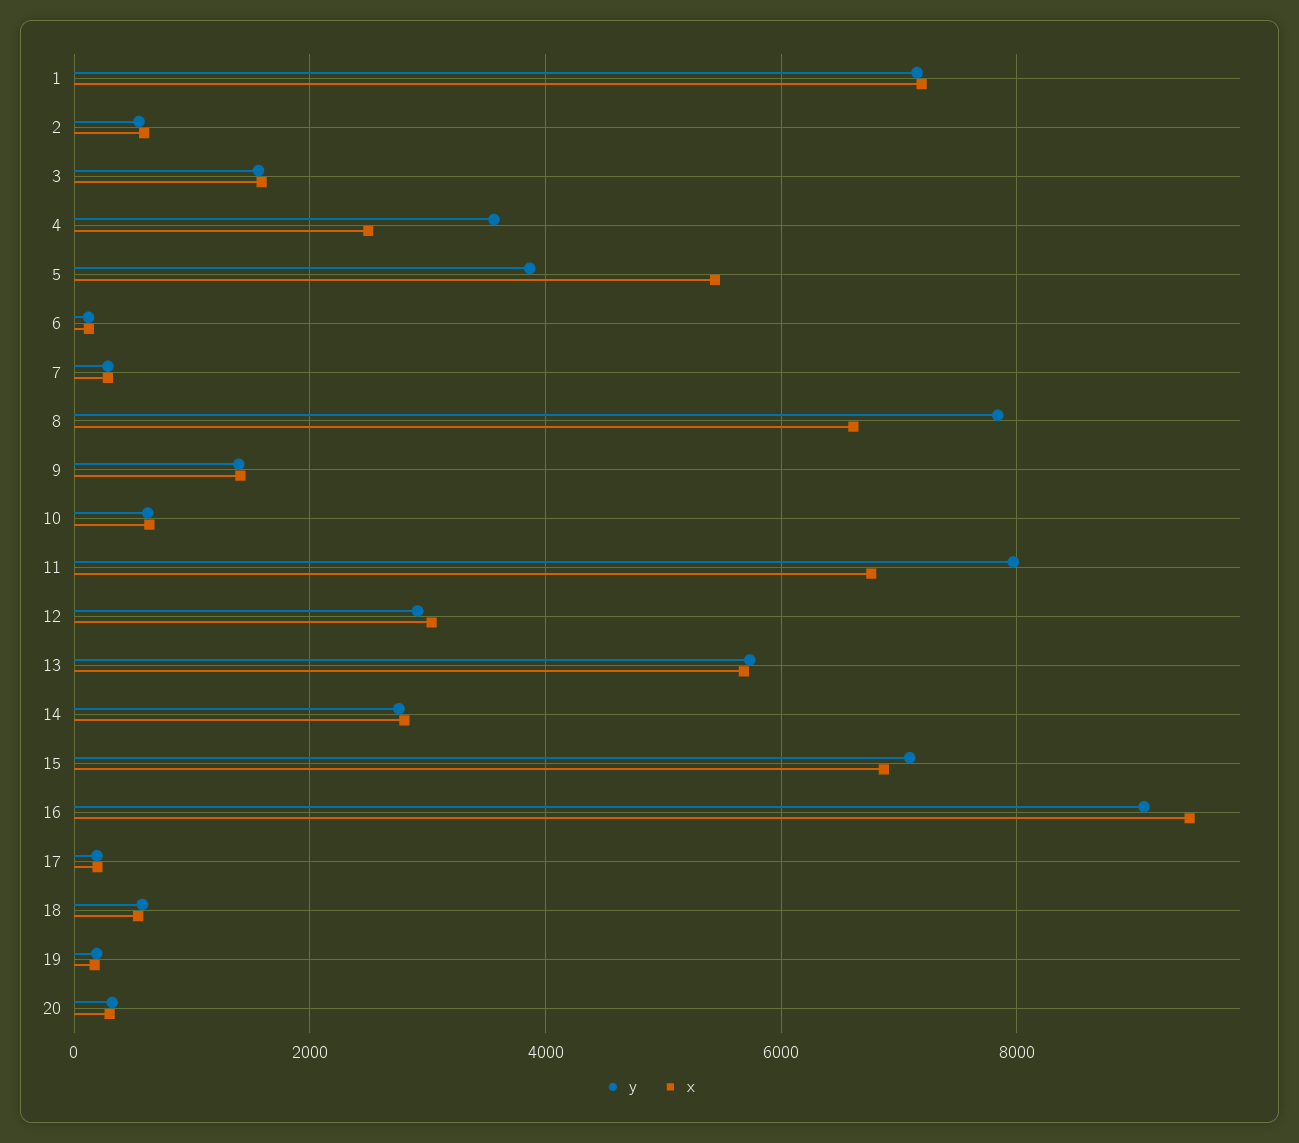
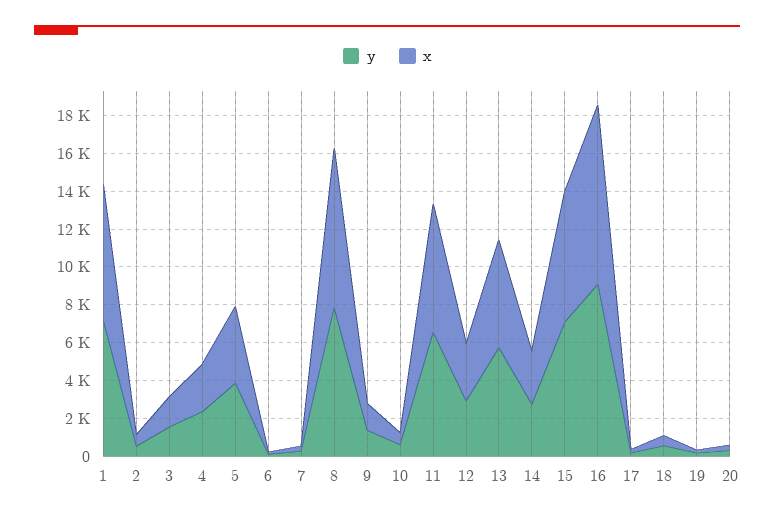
y, 4: 3600 -> 2500
x, 5: 5400 -> 4000
x, 8: 6600 -> 8500
y, 11: 8000 -> 6500

